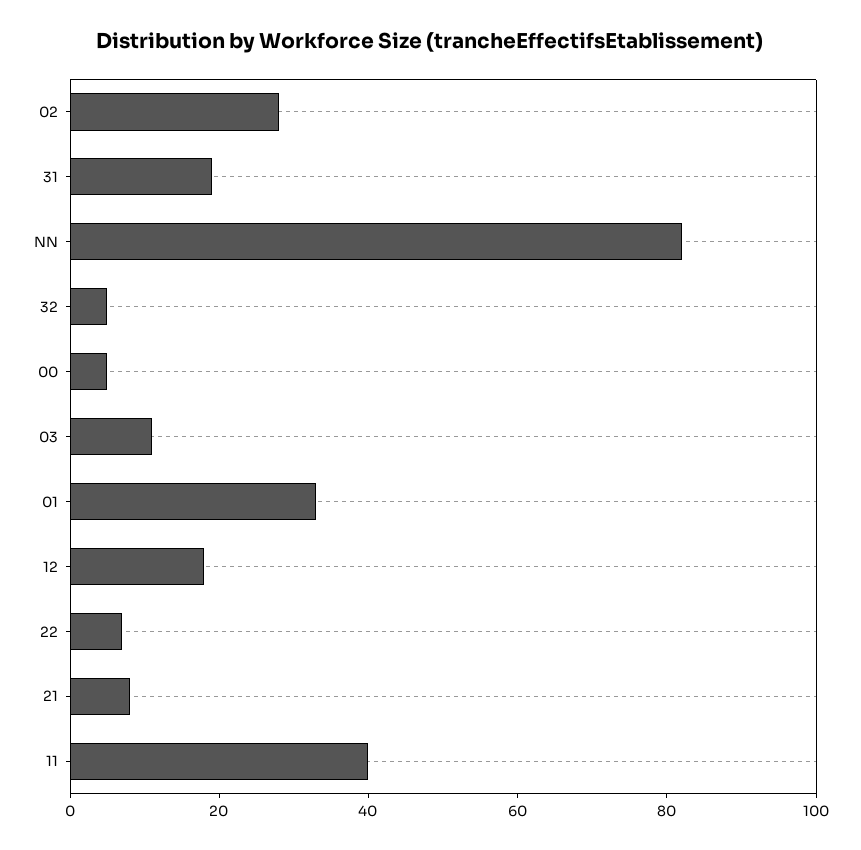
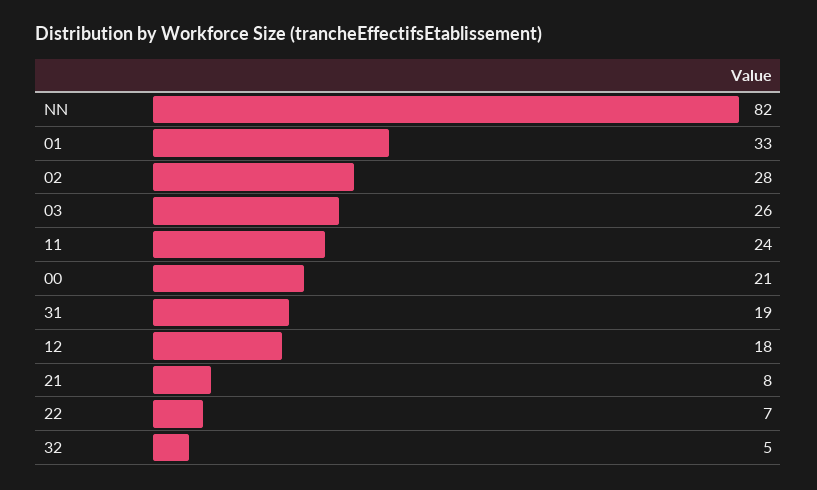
00: 5 -> 21
03: 10 -> 26
11: 40 -> 24

